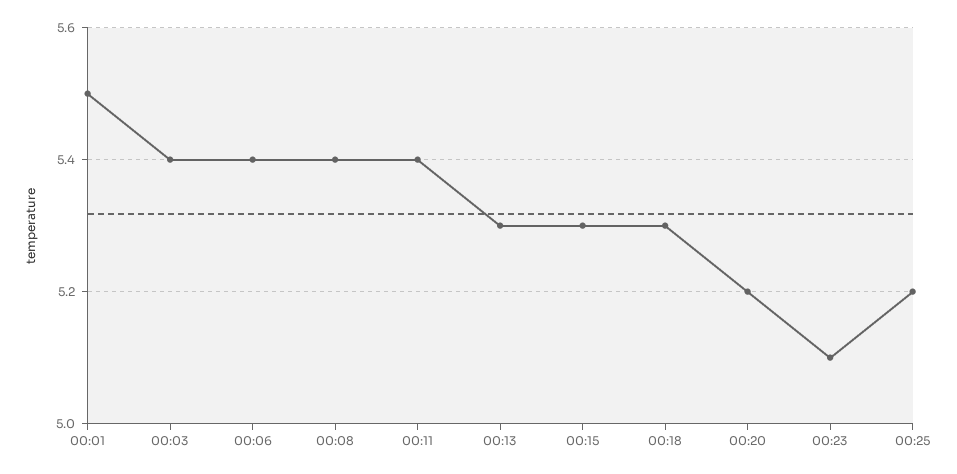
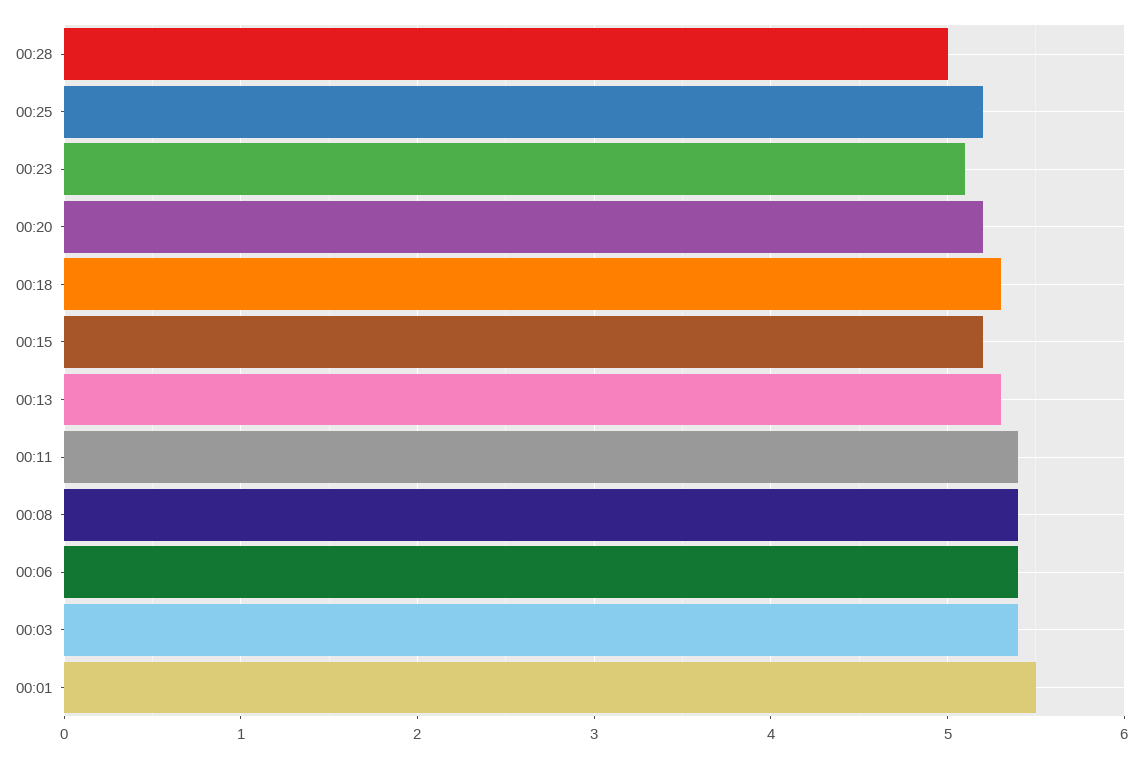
00:15: 5.3 -> 5.2
00:28: none -> 5

